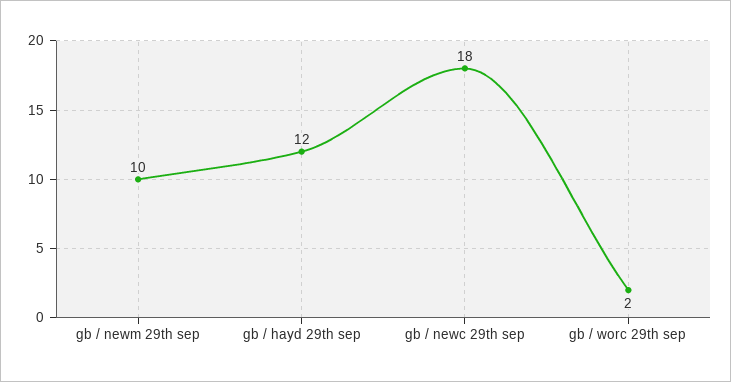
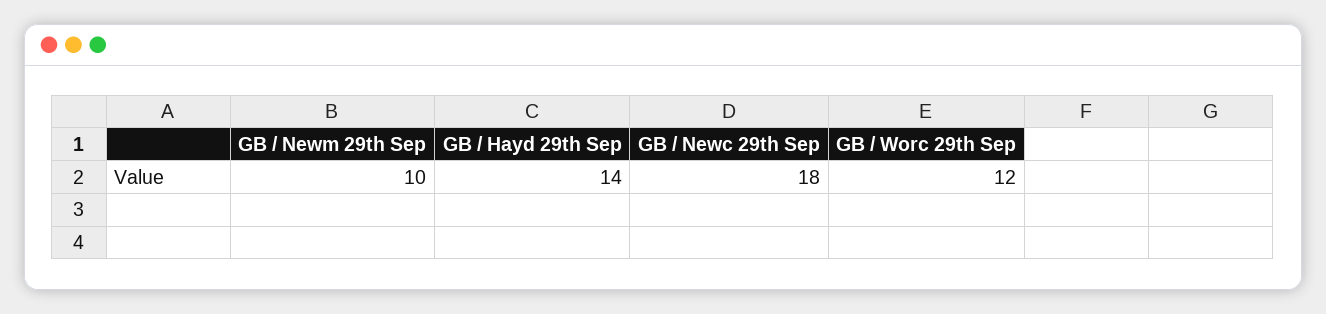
gb / hayd 29th sep: 12 -> 14
gb / worc 29th sep: 2 -> 12

